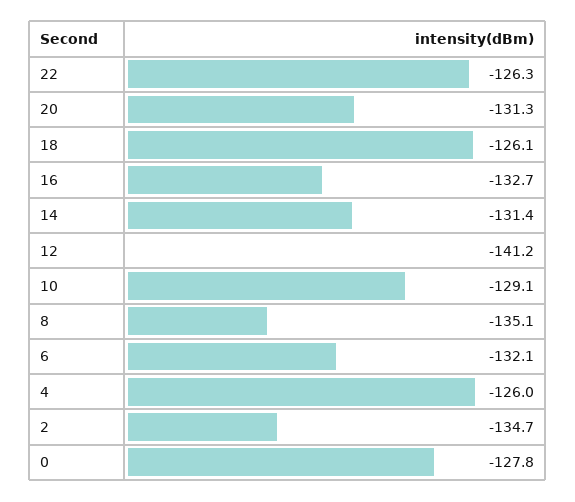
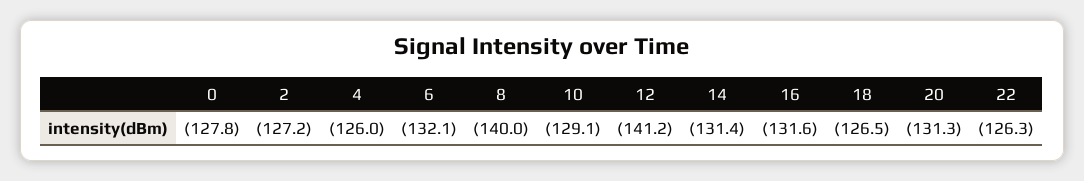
18: -126.1 -> -126.5
16: -132.7 -> -131.6
8: -135.1 -> -140
2: -134.7 -> -127.2

